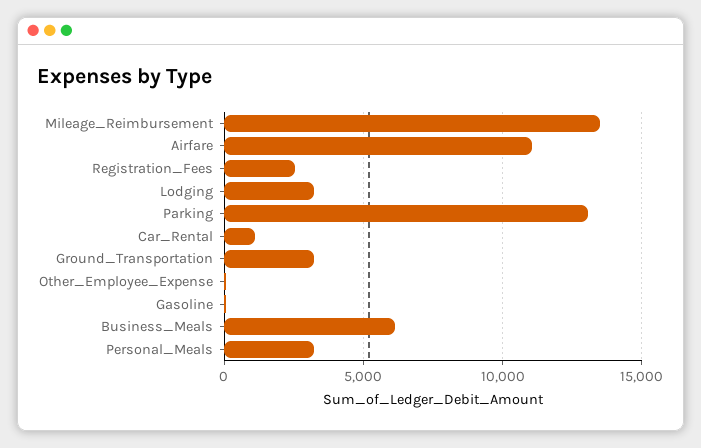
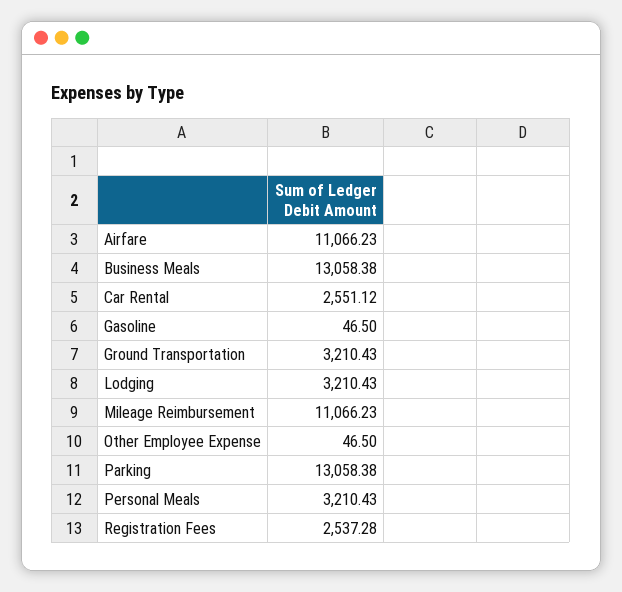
Mileage_Reimbursement: 13500 -> 11066.23
Car_Rental: 1000 -> 2551.12
Business_Meals: 6000 -> 13058.38

